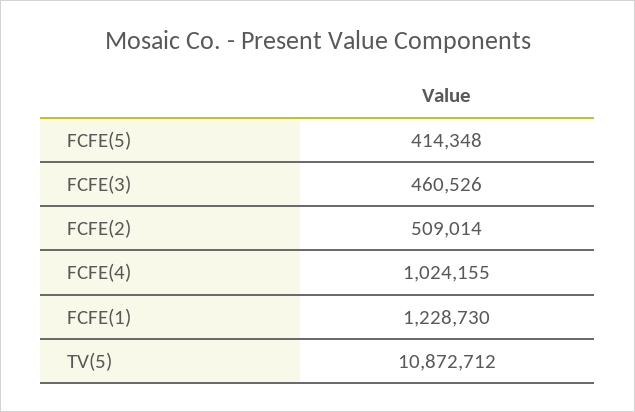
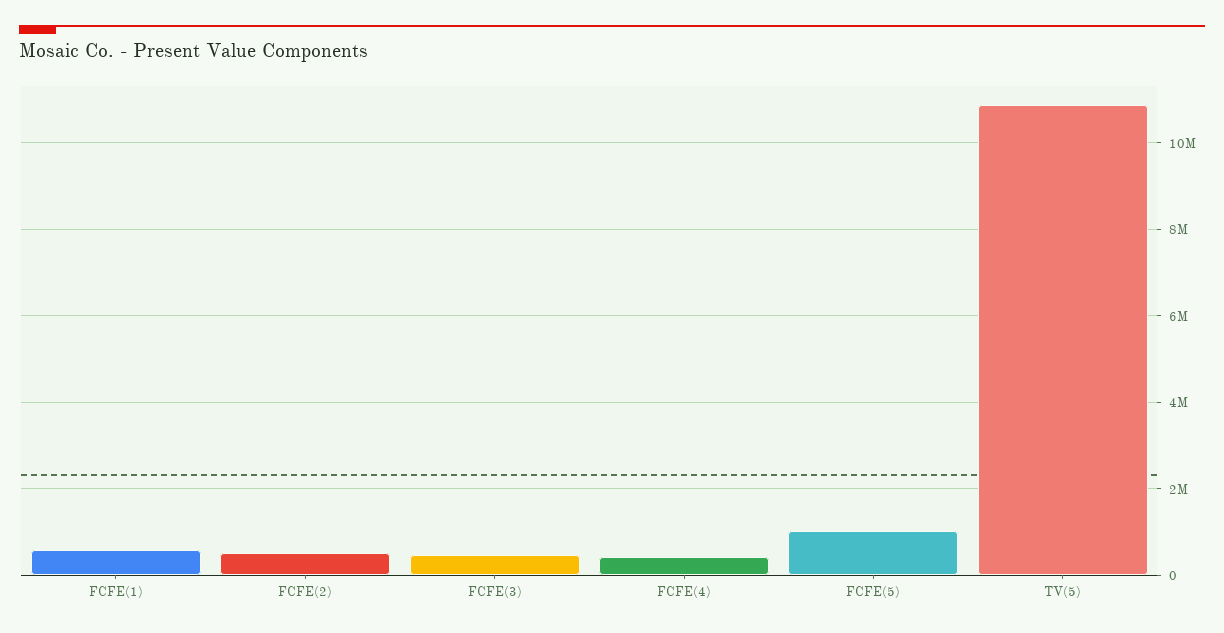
FCFE(5): 414348 -> 1000000
FCFE(4): 1024155 -> 400000
FCFE(1): 1228730 -> 600000

